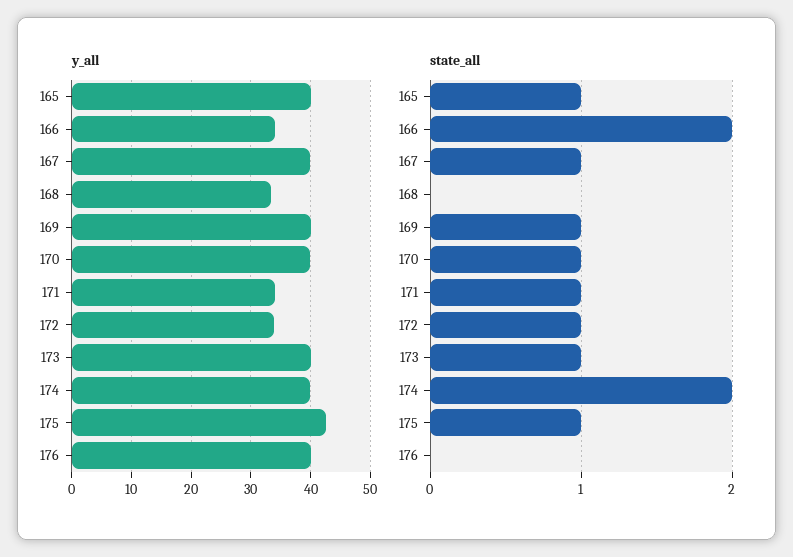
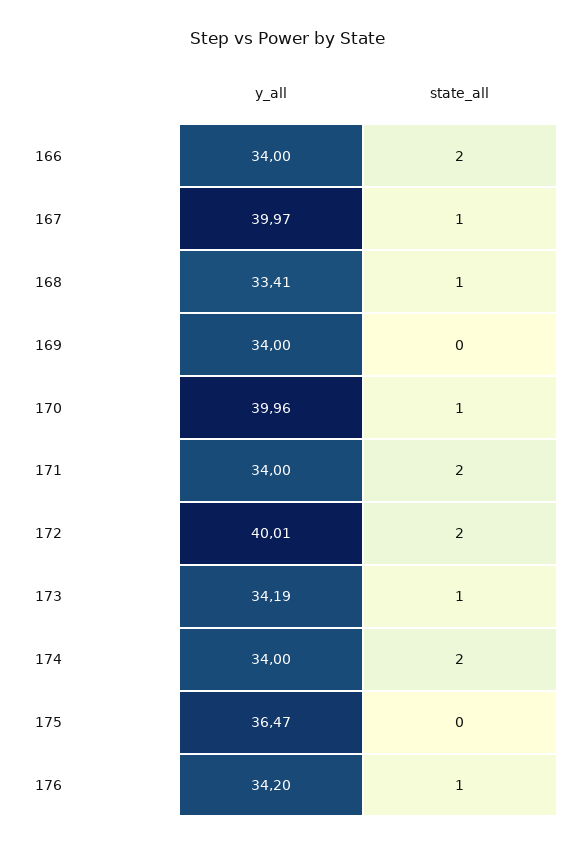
y_all, 165: 40 -> none
y_all, 169: 40 -> 34
y_all, 172: 34 -> 40.01
y_all, 173: 40 -> 34.19
y_all, 174: 40 -> 34
y_all, 175: 42 -> 36.47
y_all, 176: 40 -> 34.2
state_all, 165: 1 -> none
state_all, 168: 0 -> 1
state_all, 169: 1 -> 0
state_all, 171: 1 -> 2
state_all, 172: 1 -> 2
state_all, 175: 1 -> 0
state_all, 176: 0 -> 1

